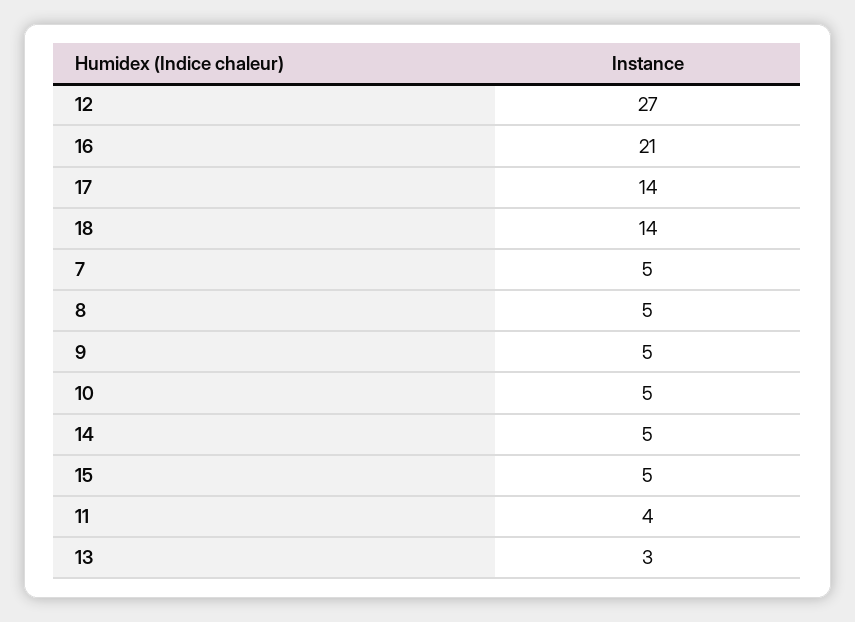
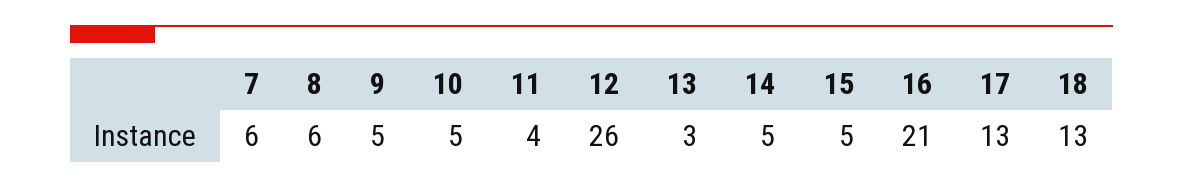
12: 27 -> 26
17: 14 -> 13
18: 14 -> 13
7: 5 -> 6
8: 5 -> 6

